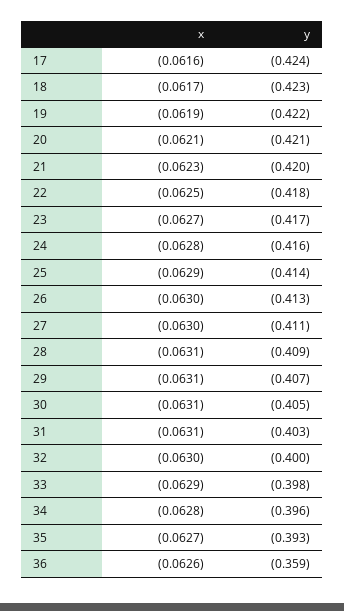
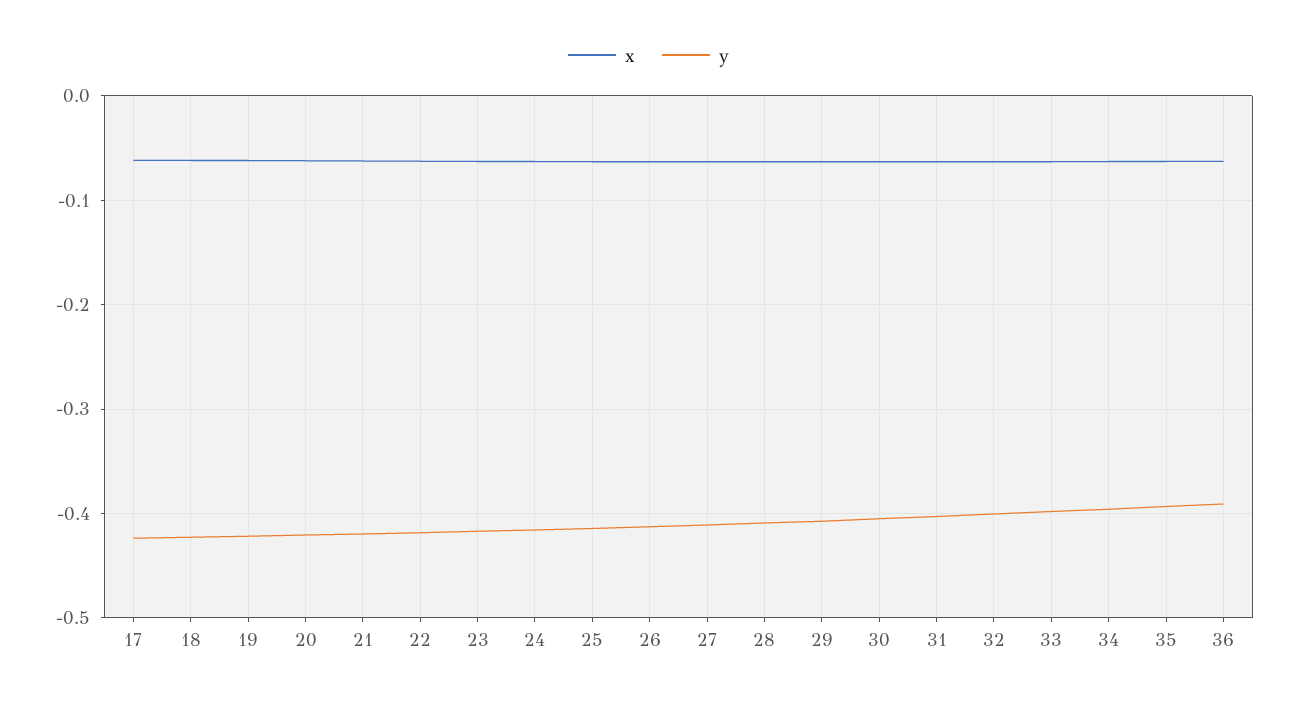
y, 36: -0.359 -> -0.39

